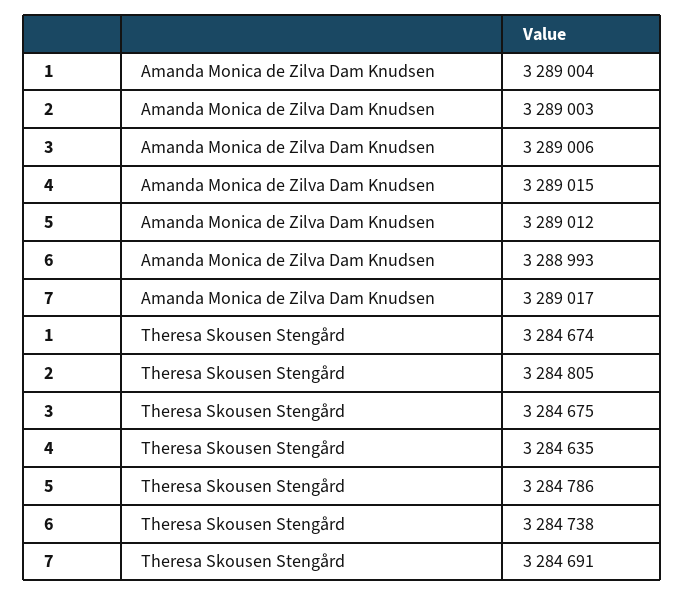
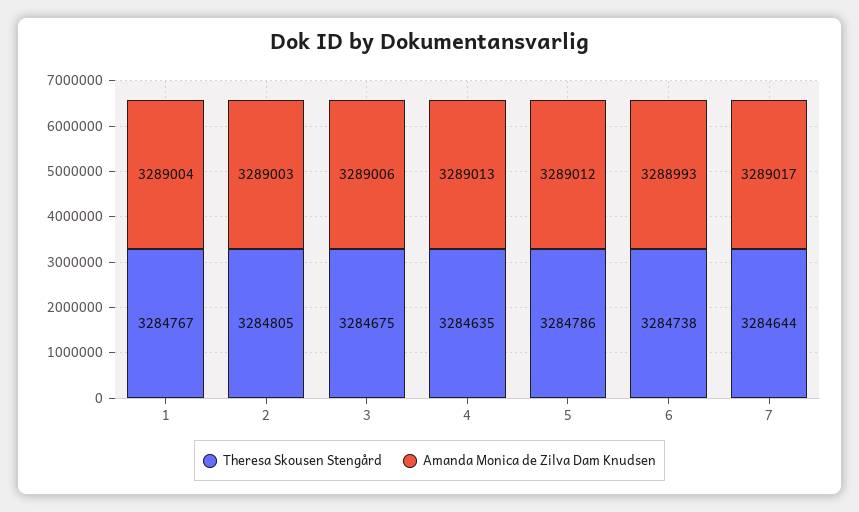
Amanda Monica de Zilva Dam Knudsen, 4: 3289015 -> 3289013
Theresa Skousen Stengård, 1: 3284674 -> 3284767
Theresa Skousen Stengård, 7: 3284691 -> 3284644

